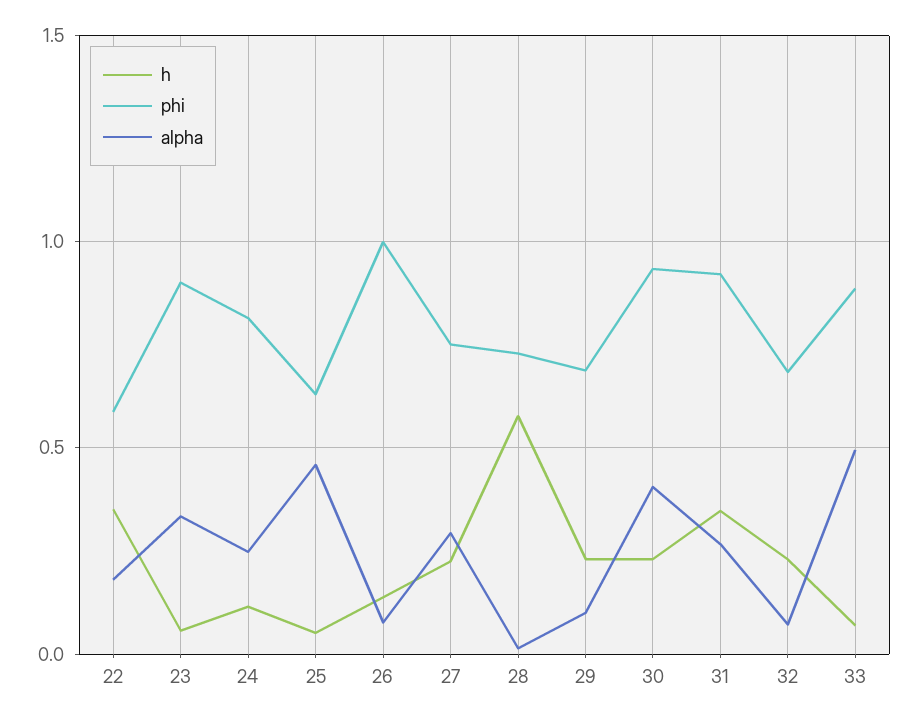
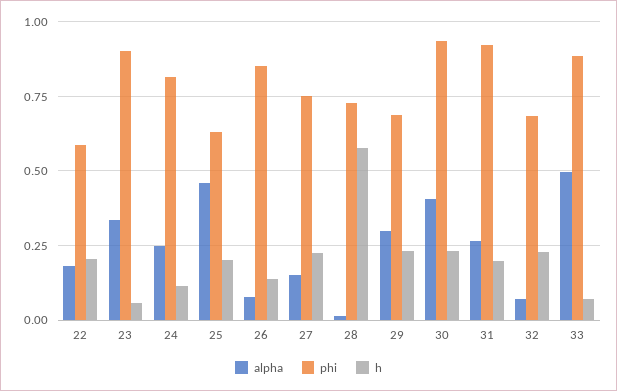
h, 22: 0.35 -> 0.2
h, 25: 0.05 -> 0.2
phi, 26: 1 -> 0.85
alpha, 27: 0.3 -> 0.15
alpha, 29: 0.1 -> 0.3
h, 31: 0.35 -> 0.2

